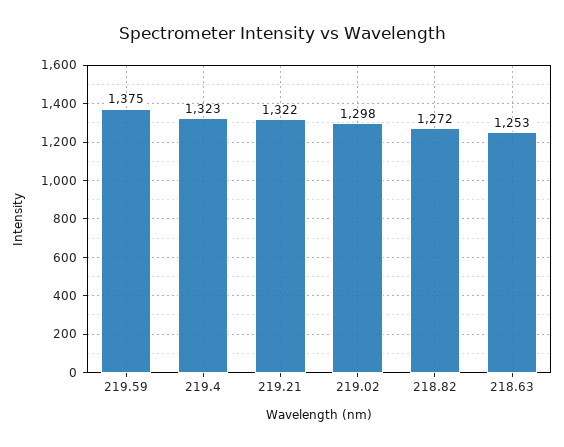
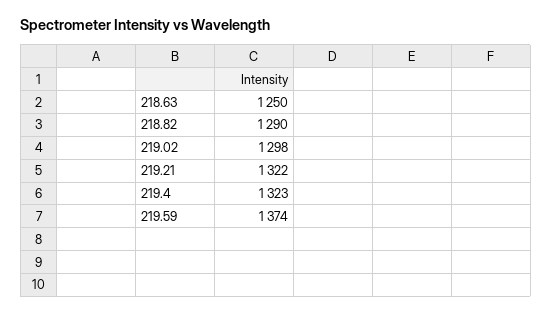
219.59: 1375 -> 1374
218.82: 1272 -> 1290
218.63: 1253 -> 1250

